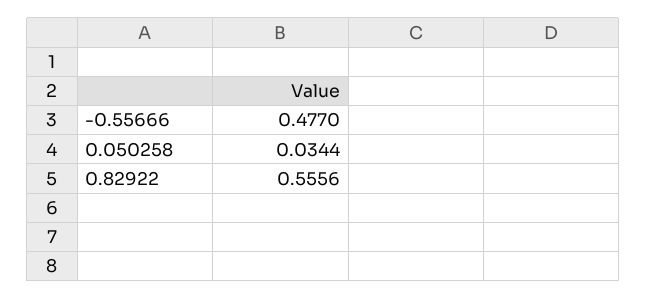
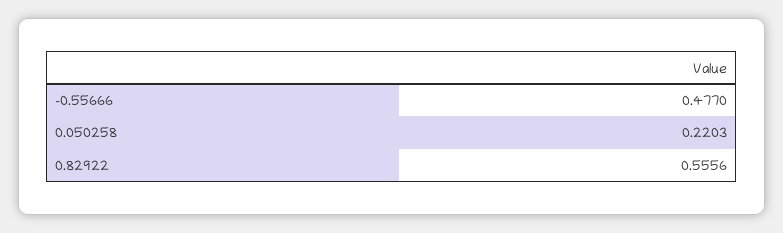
0.050258: 0.0344 -> 0.2203

